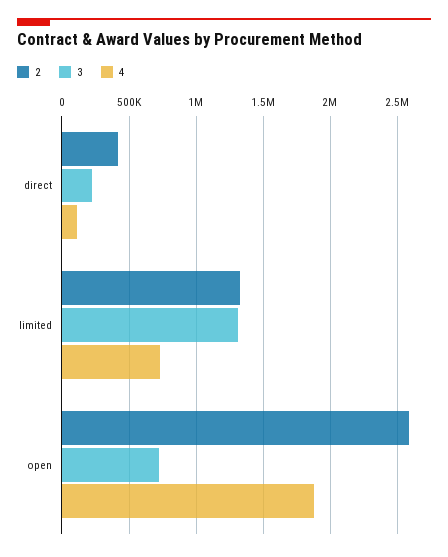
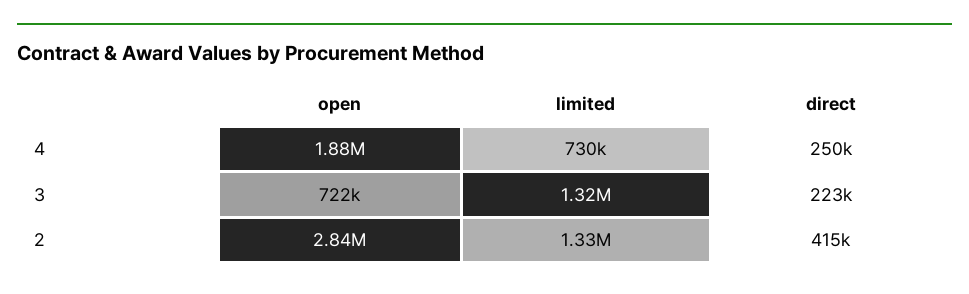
4, direct: 100000 -> 250000
2, open: 2600000 -> 2840000

